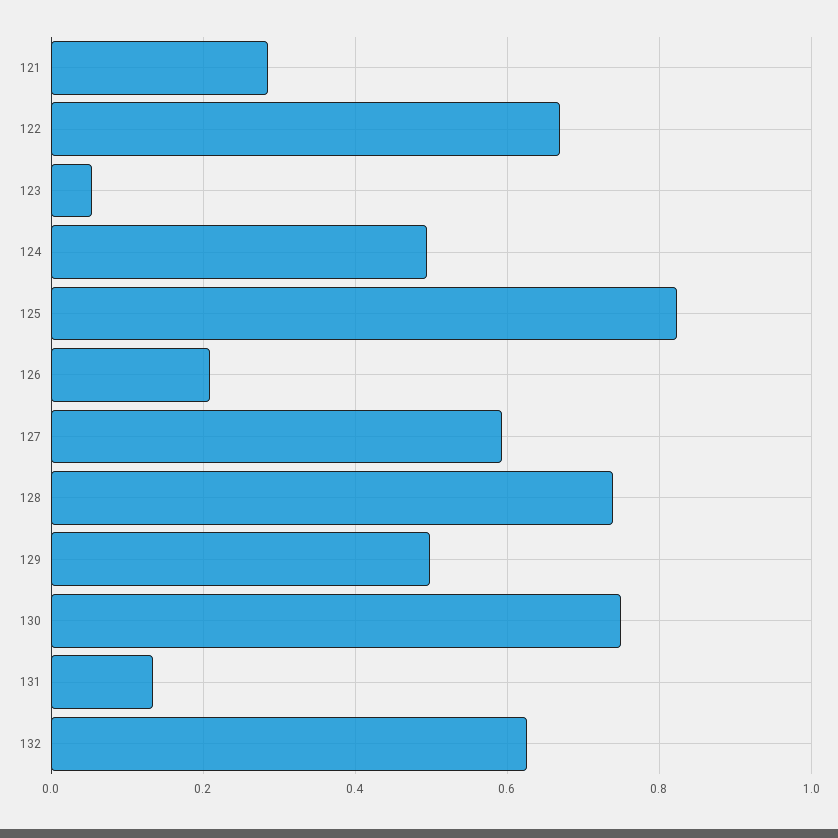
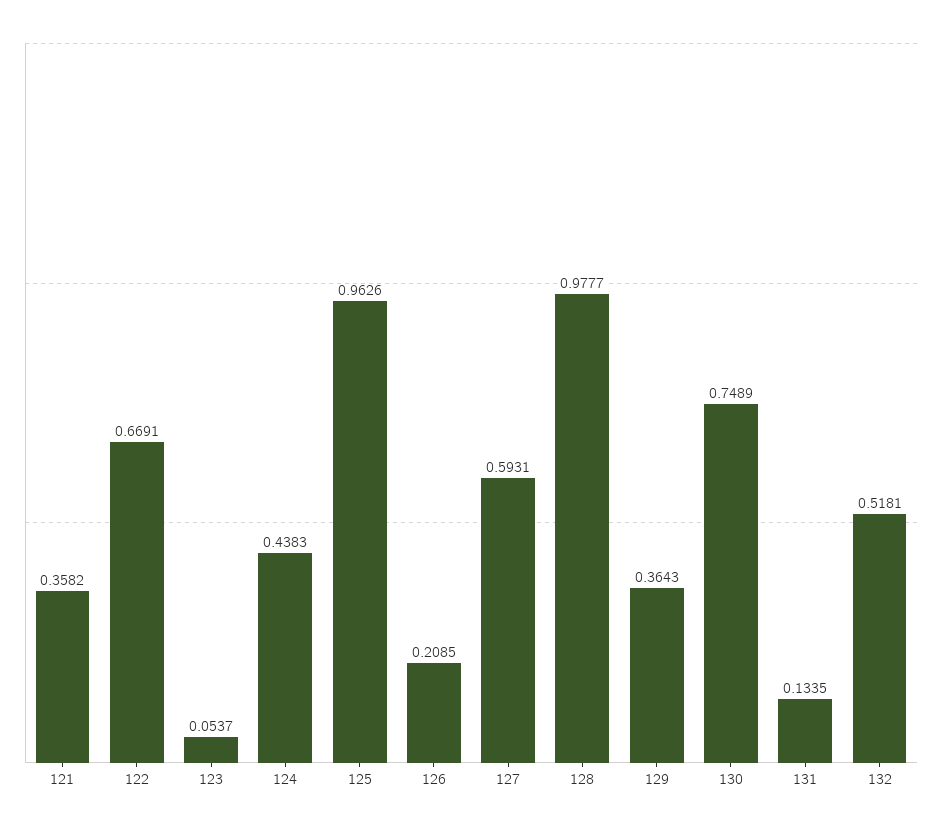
121: 0.28 -> 0.3582
124: 0.5 -> 0.4383
125: 0.82 -> 0.9626
128: 0.74 -> 0.9777
129: 0.5 -> 0.3643
132: 0.62 -> 0.5181

